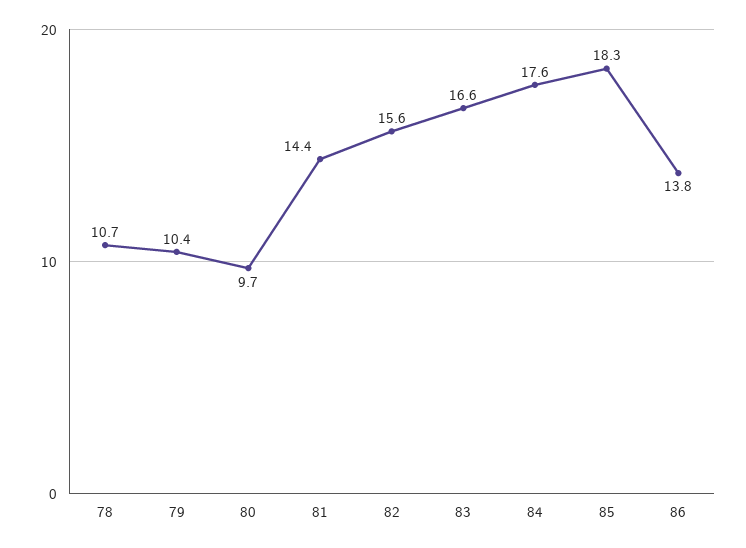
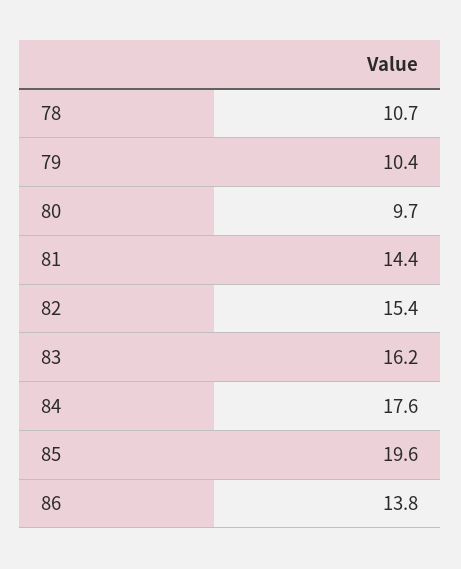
82: 15.6 -> 15.4
83: 16.6 -> 16.2
85: 18.3 -> 19.6

